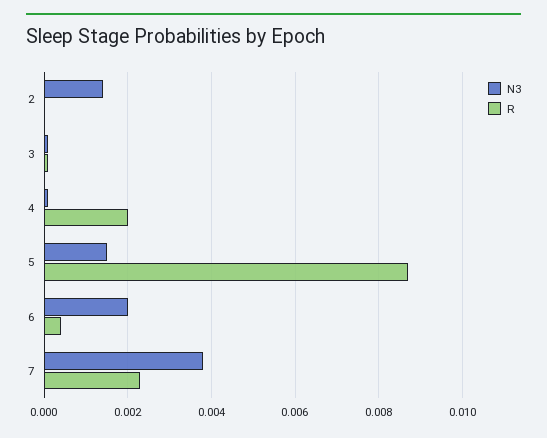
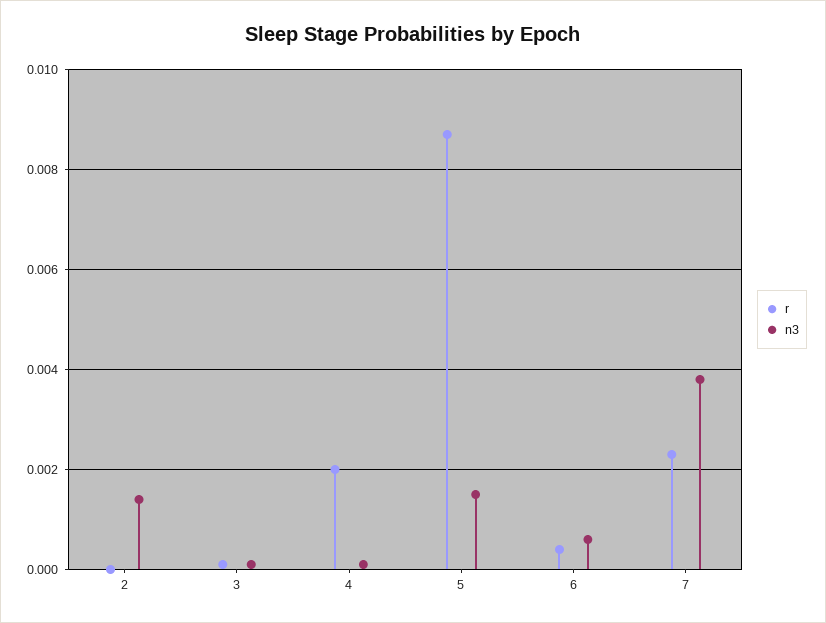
N3, 6: 0.002 -> 0.0005

